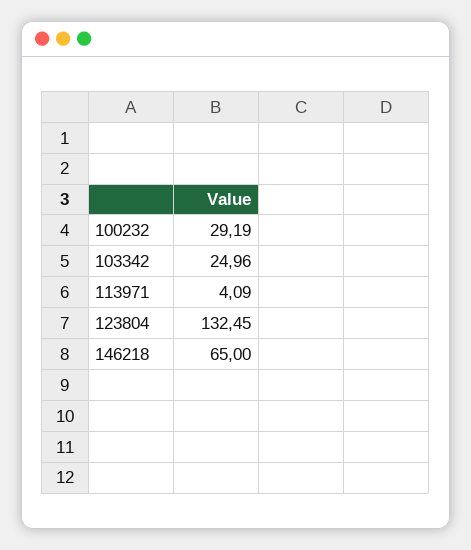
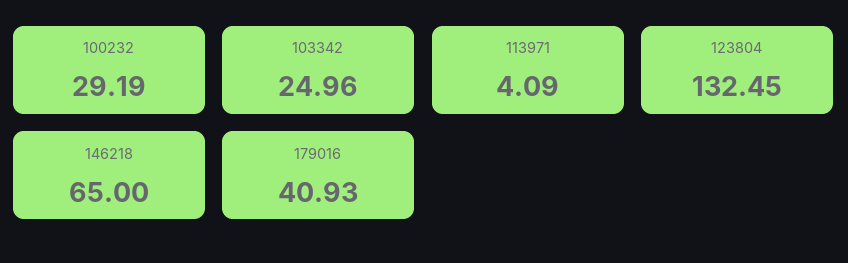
179016: none -> 40.93

